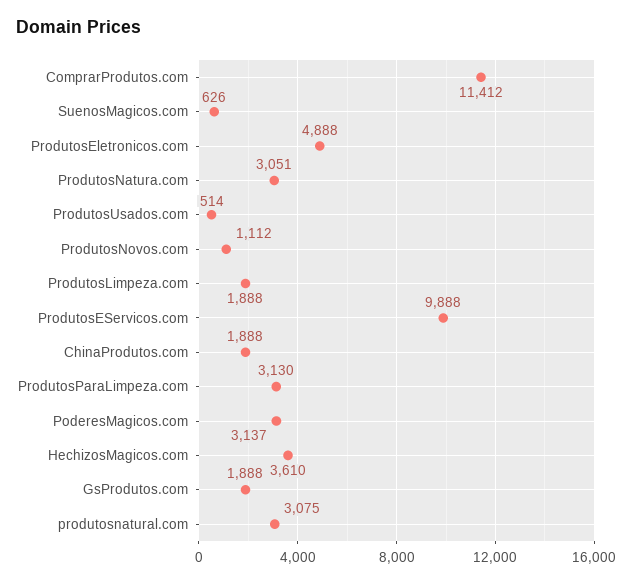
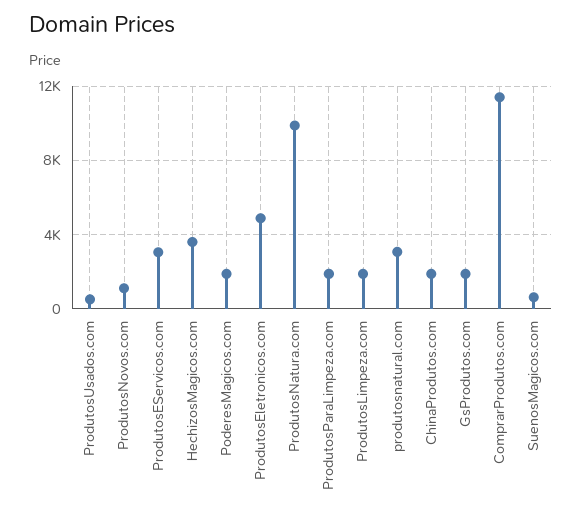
ProdutosNatura.com: 3051 -> 10000
ProdutosEServicos.com: 9888 -> 3000
ProdutosParaLimpeza.com: 3130 -> 2000
PoderesMagicos.com: 3137 -> 2000

